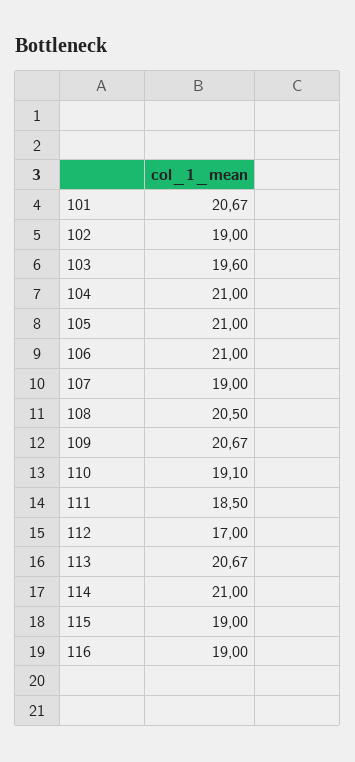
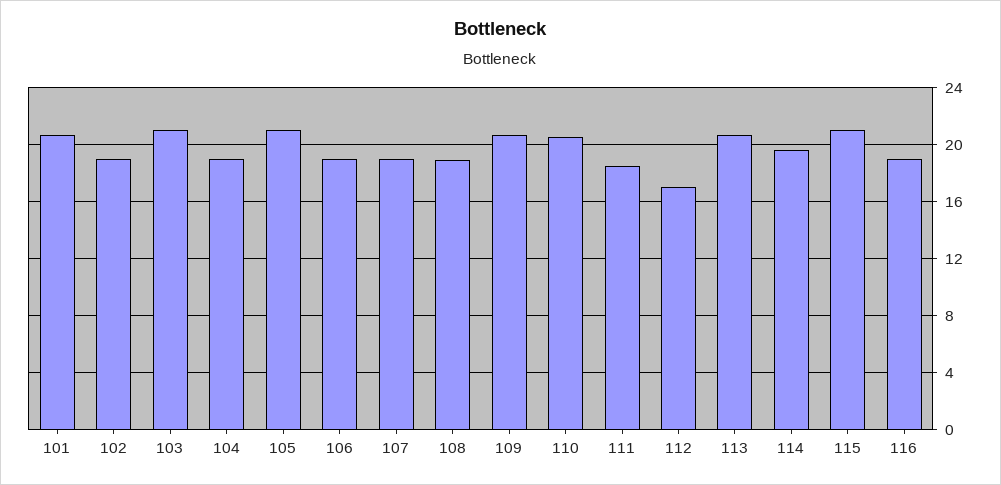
103: 19.6 -> 21
104: 21 -> 19
106: 21 -> 19
108: 20.5 -> 19
110: 19.1 -> 20.5
114: 21 -> 19.5
115: 19 -> 21

